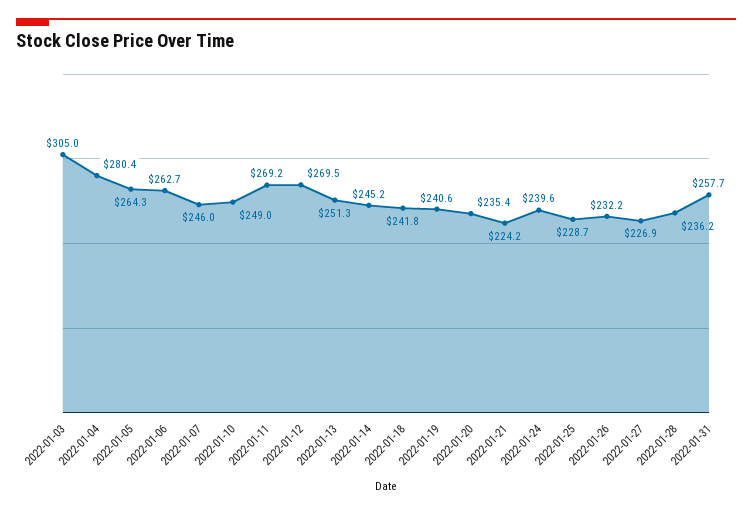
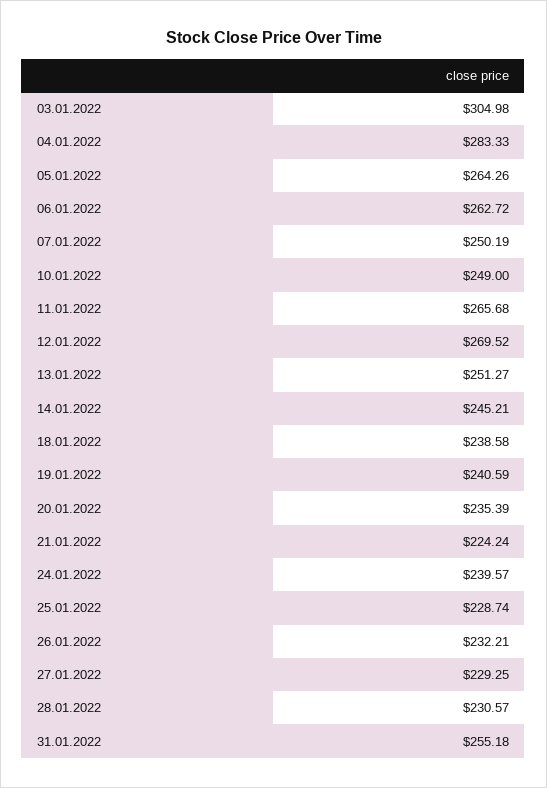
2022-01-04: 280.4 -> 283.33
2022-01-07: 246 -> 250.19
2022-01-11: 269.2 -> 265.68
2022-01-18: 241.8 -> 238.58
2022-01-27: 226.9 -> 229.25
2022-01-28: 236.2 -> 230.57
2022-01-31: 257.7 -> 255.18

